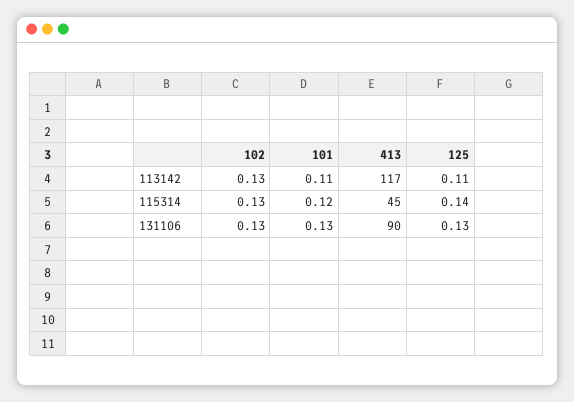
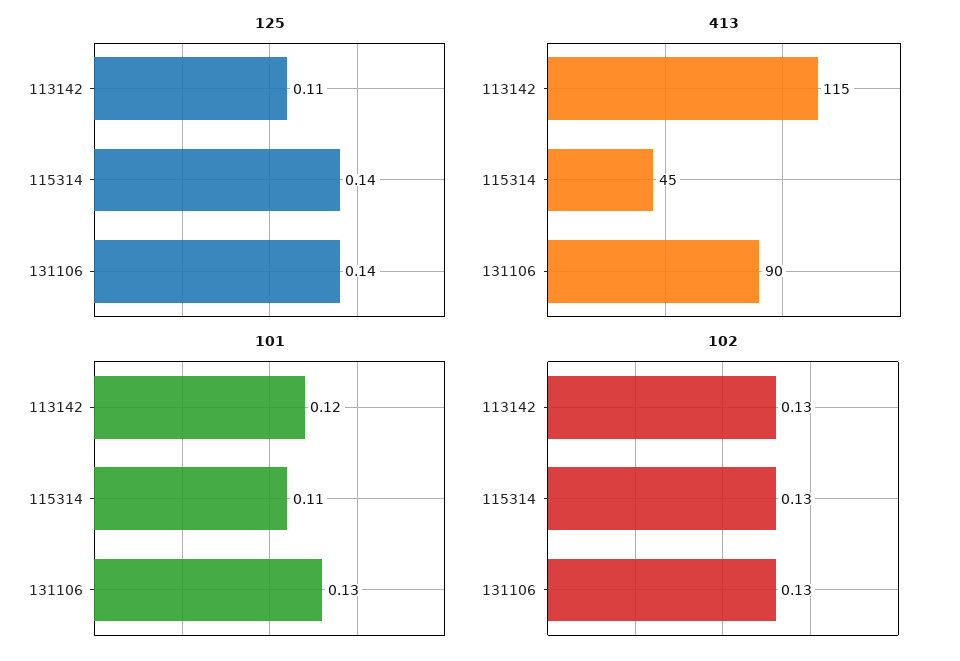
101, 113142: 0.11 -> 0.12
413, 113142: 117 -> 115
101, 115314: 0.12 -> 0.11
125, 131106: 0.13 -> 0.14

